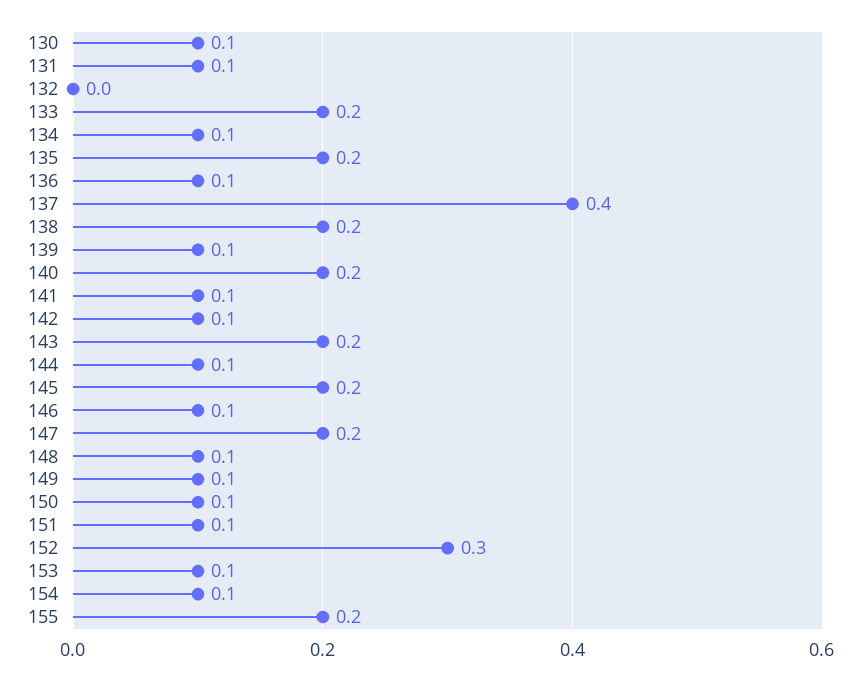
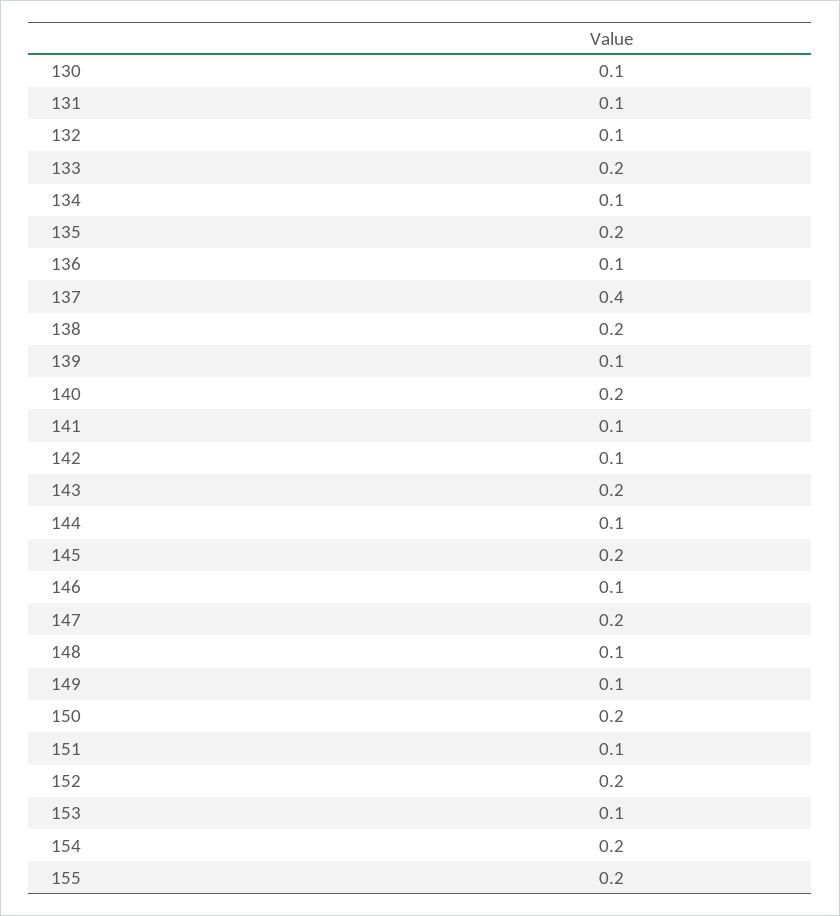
132: 0 -> 0.1
150: 0.1 -> 0.2
152: 0.3 -> 0.2
154: 0.1 -> 0.2

